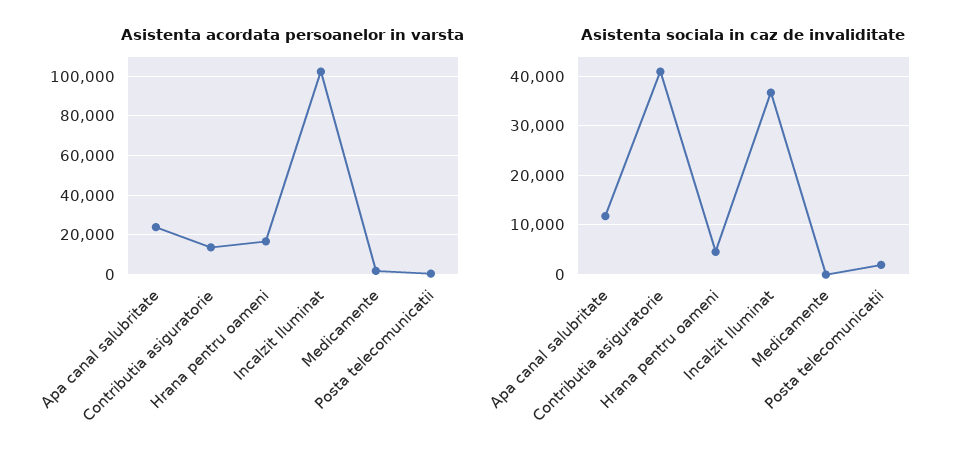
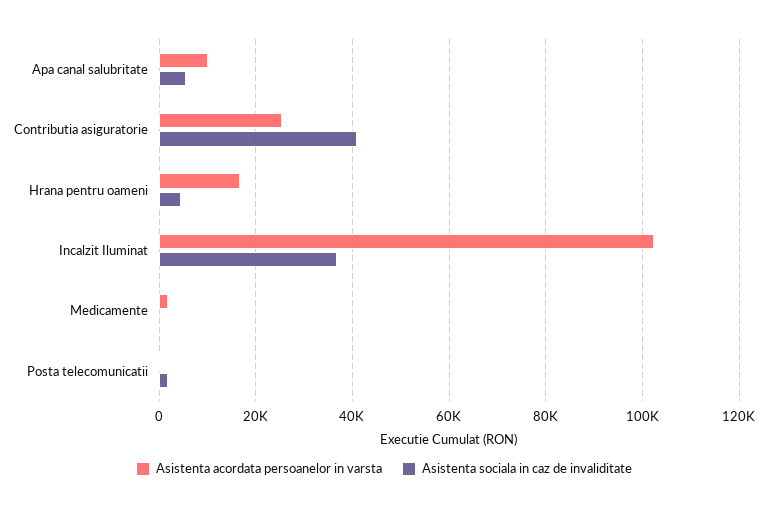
Asistenta acordata persoanelor in varsta, Apa canal salubritate: 25000 -> 10000
Asistenta acordata persoanelor in varsta, Contributia asiguratorie: 15000 -> 26000
Asistenta sociala in caz de invaliditate, Apa canal salubritate: 12000 -> 6000

